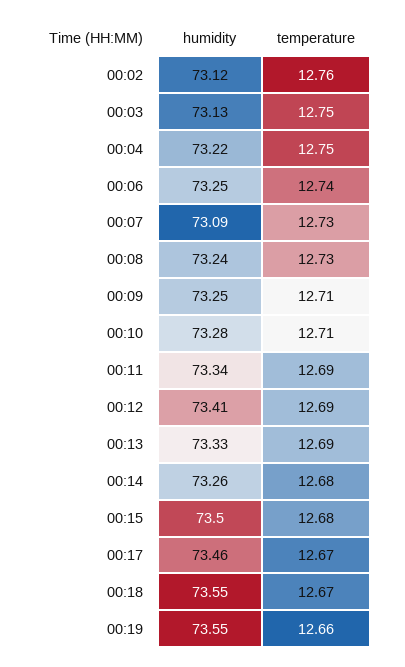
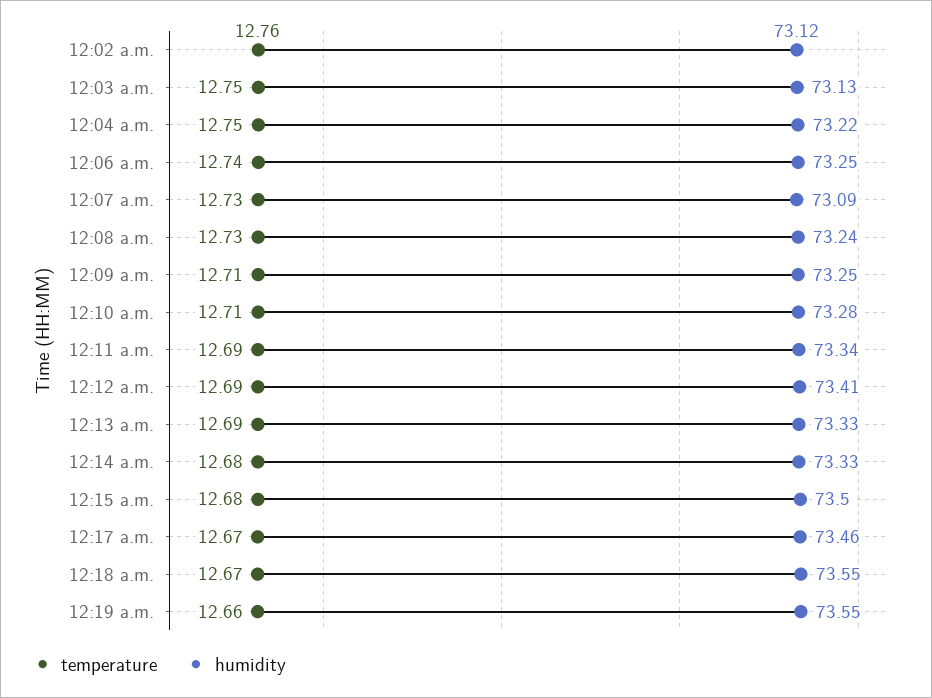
humidity, 00:14: 73.26 -> 73.33

